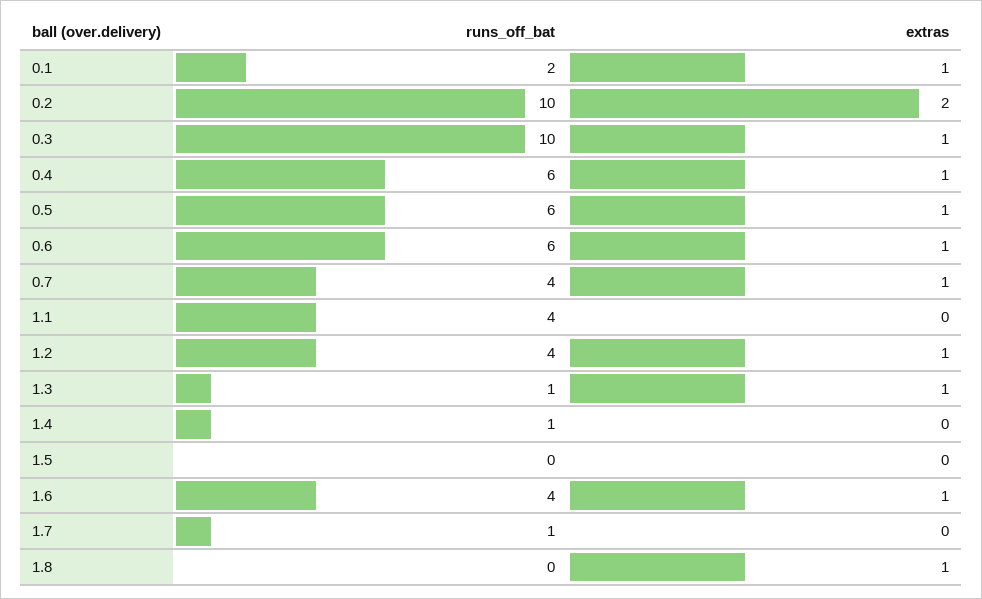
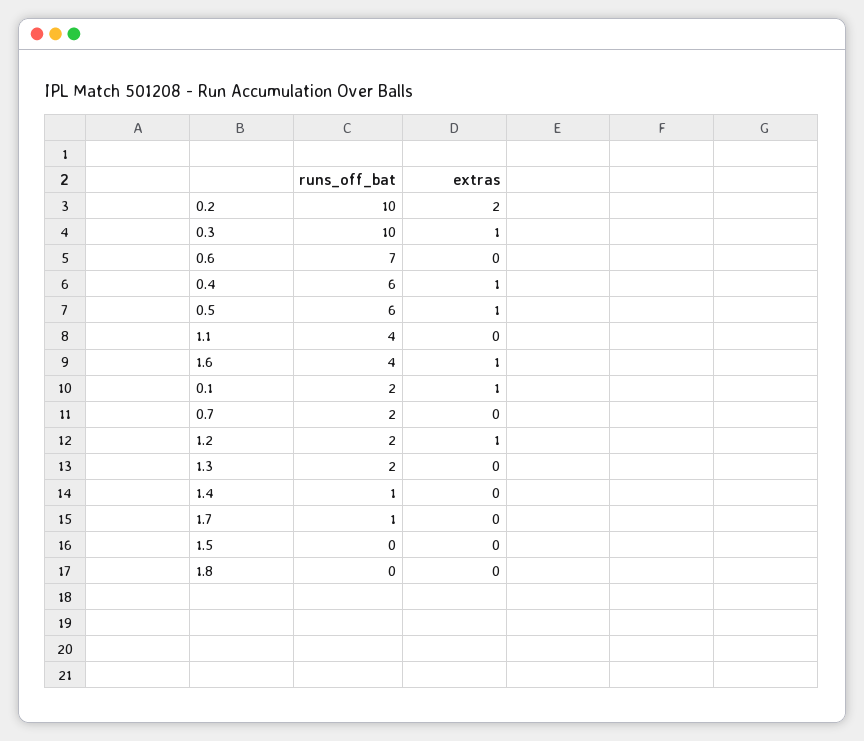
runs_off_bat, 0.6: 6 -> 7
extras, 0.6: 1 -> 0
runs_off_bat, 0.7: 4 -> 2
extras, 0.7: 1 -> 0
runs_off_bat, 1.2: 4 -> 2
runs_off_bat, 1.3: 1 -> 2
extras, 1.3: 1 -> 0
extras, 1.8: 1 -> 0

